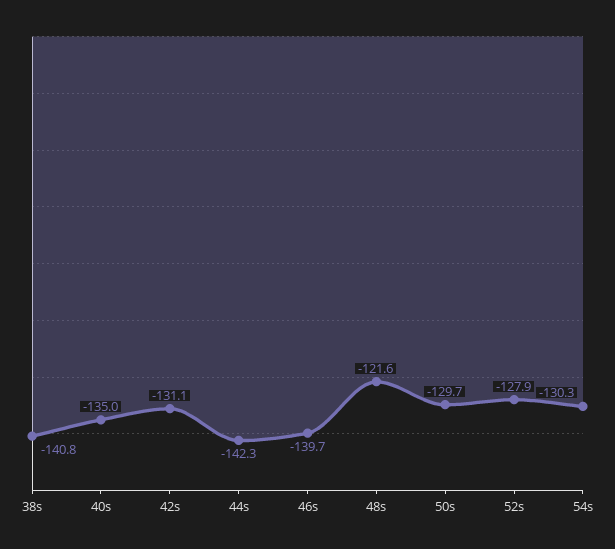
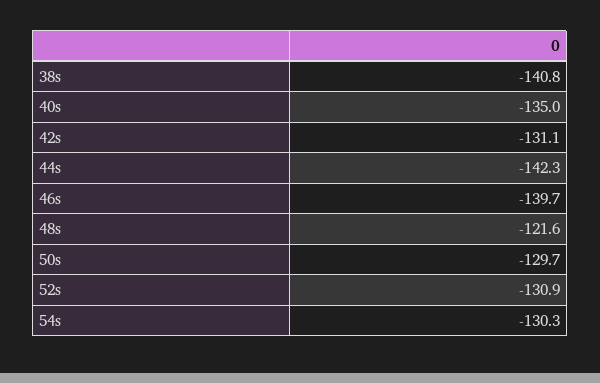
52s: -127.9 -> -130.9

